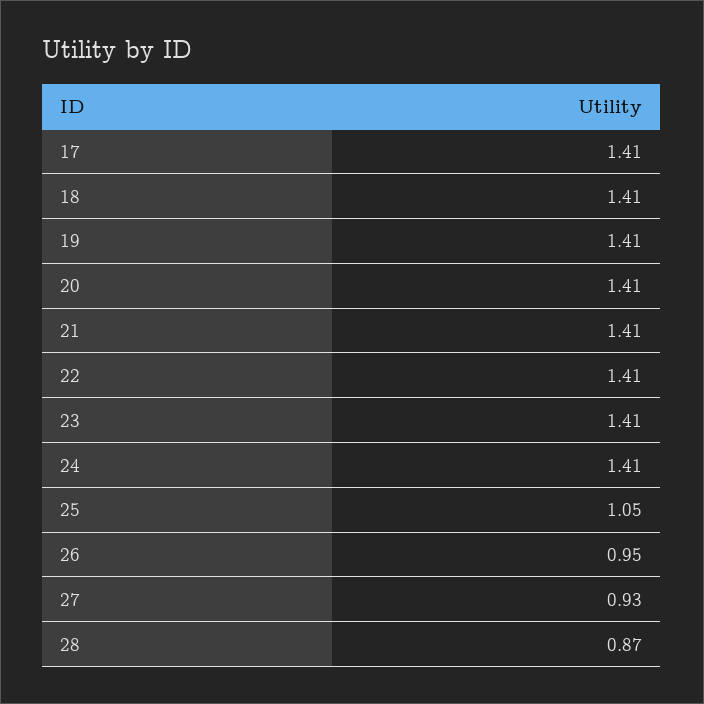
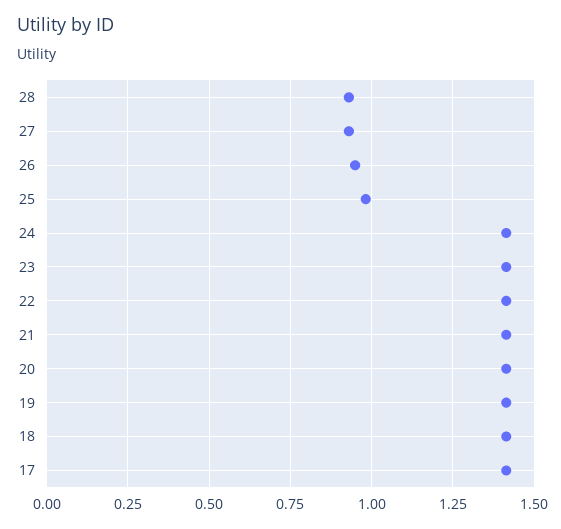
25: 1.05 -> 0.975
28: 0.87 -> 0.925

